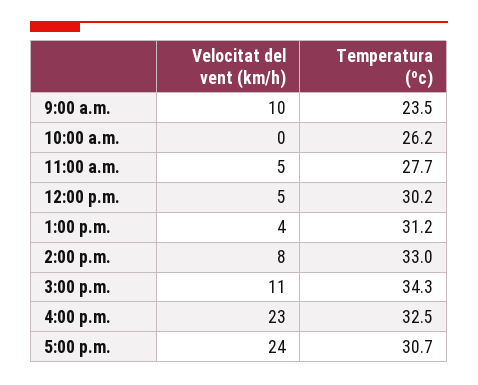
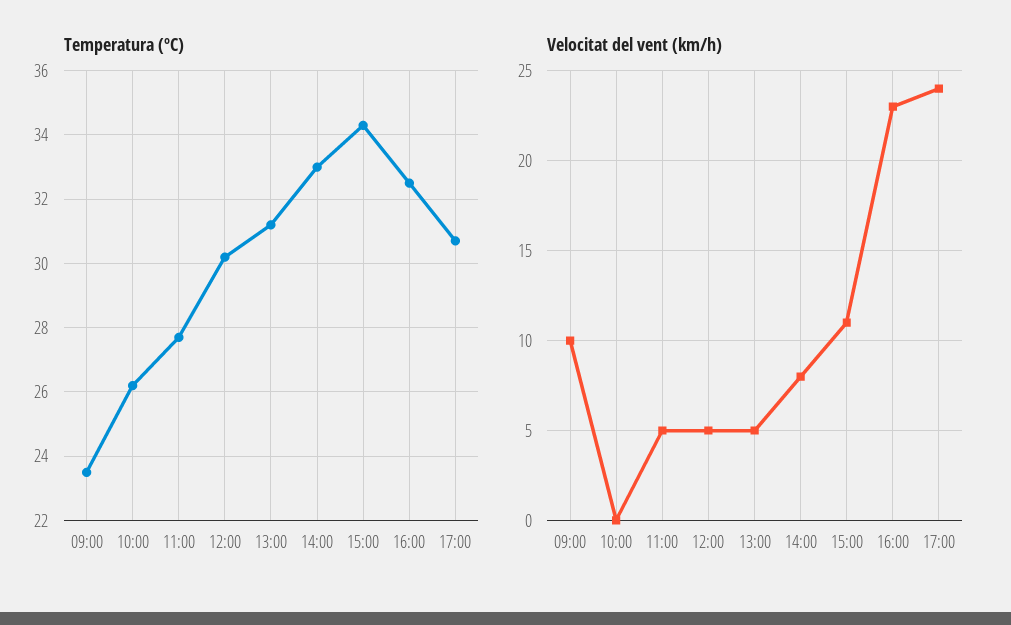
Velocitat del vent (km/h), 1:00 p.m.: 4 -> 5

